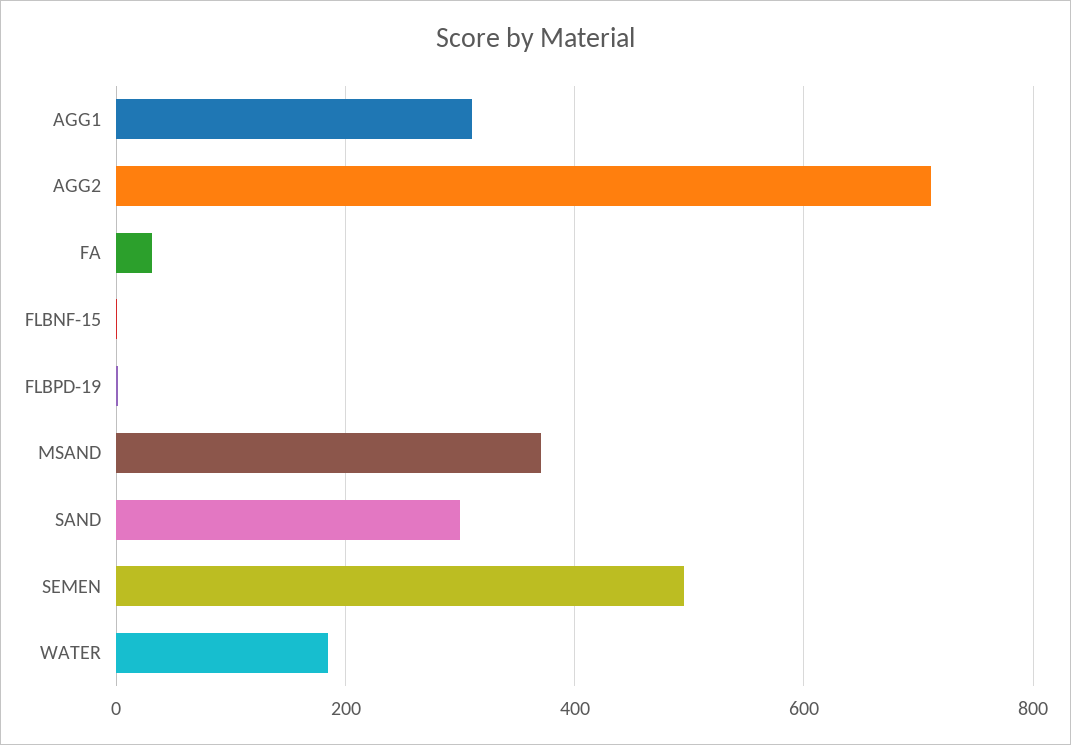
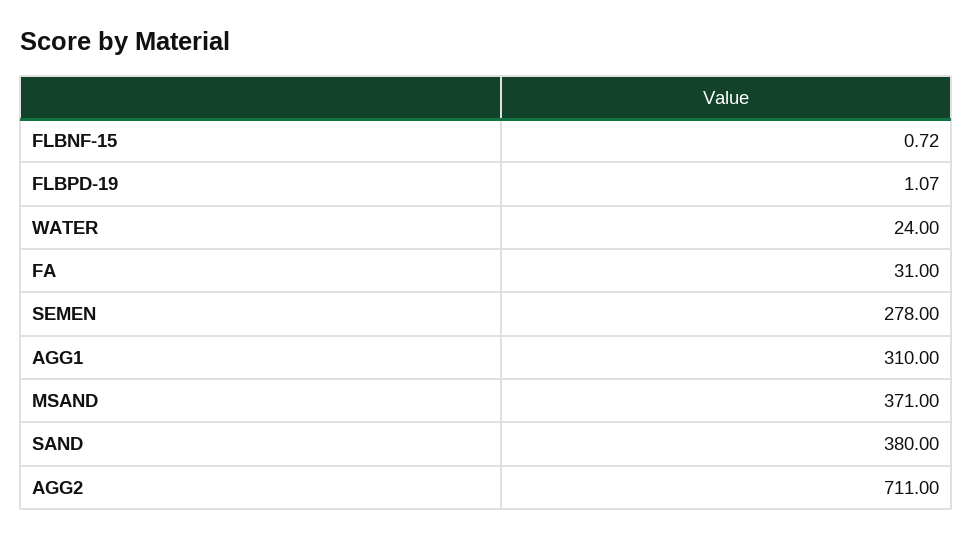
SAND: 300 -> 380
SEMEN: 500 -> 278
WATER: 180 -> 24

